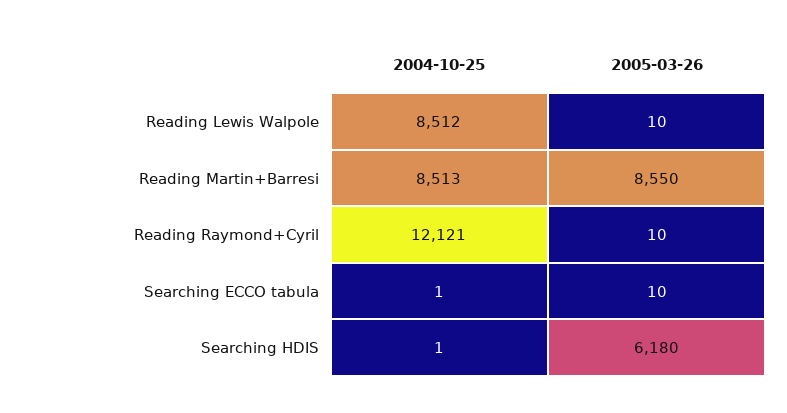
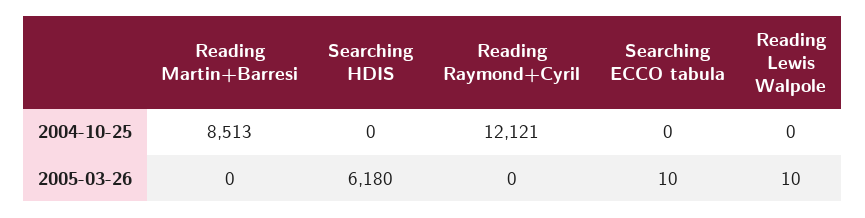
2004-10-25, Reading Lewis Walpole: 8512 -> 0
2005-03-26, Reading Martin+Barresi: 8550 -> 0
2005-03-26, Reading Raymond+Cyril: 10 -> 0
2004-10-25, Searching ECCO tabula: 1 -> 0
2004-10-25, Searching HDIS: 1 -> 0

